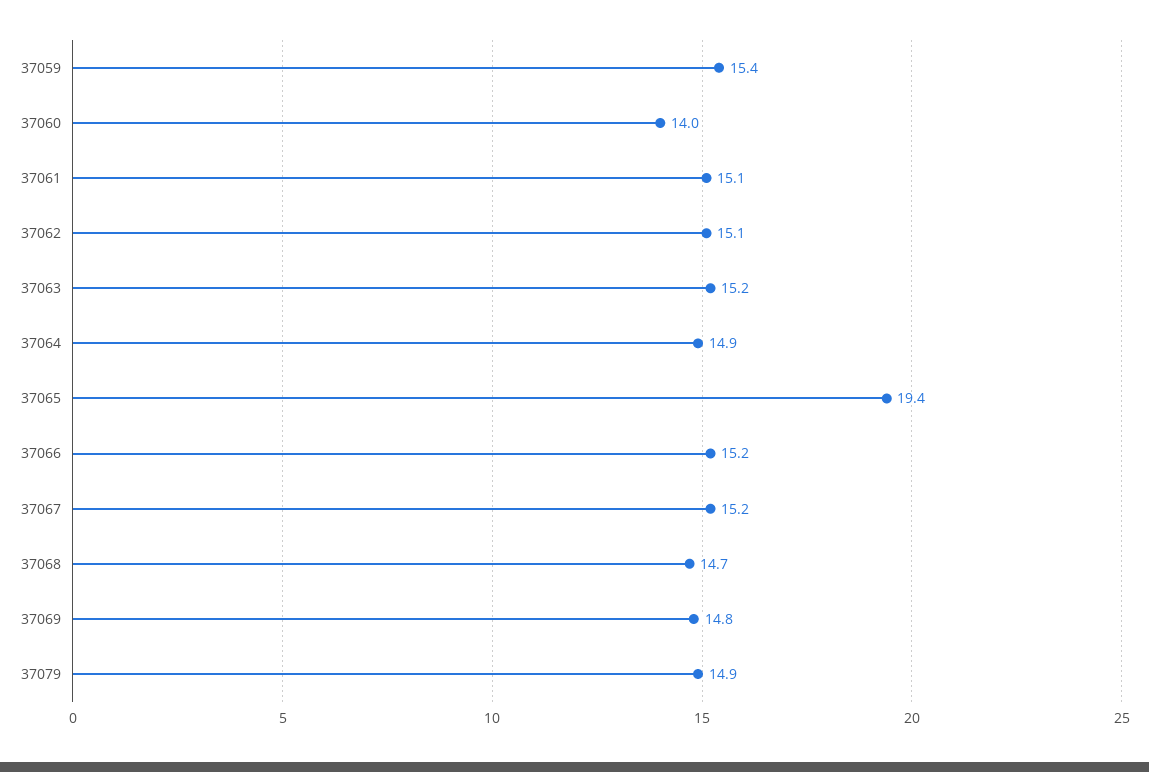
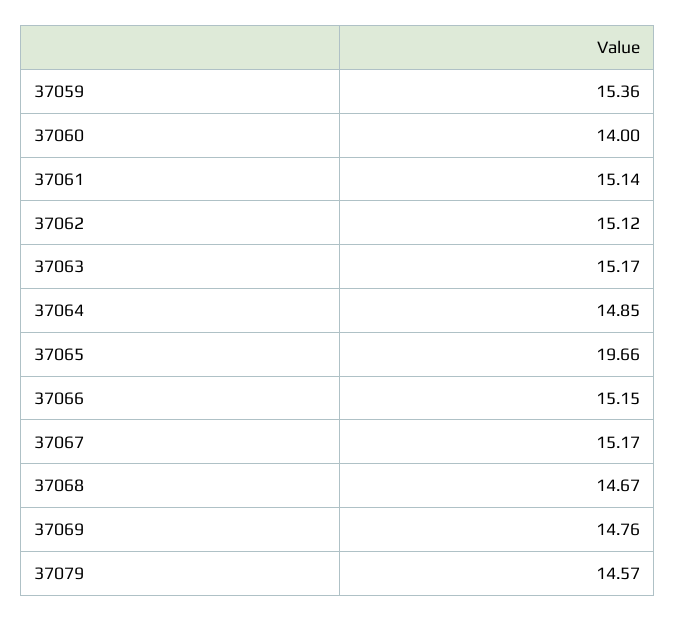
37065: 19.4 -> 19.66
37079: 14.9 -> 14.57

